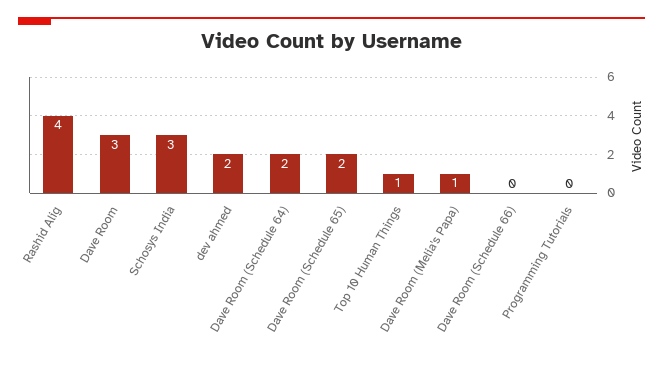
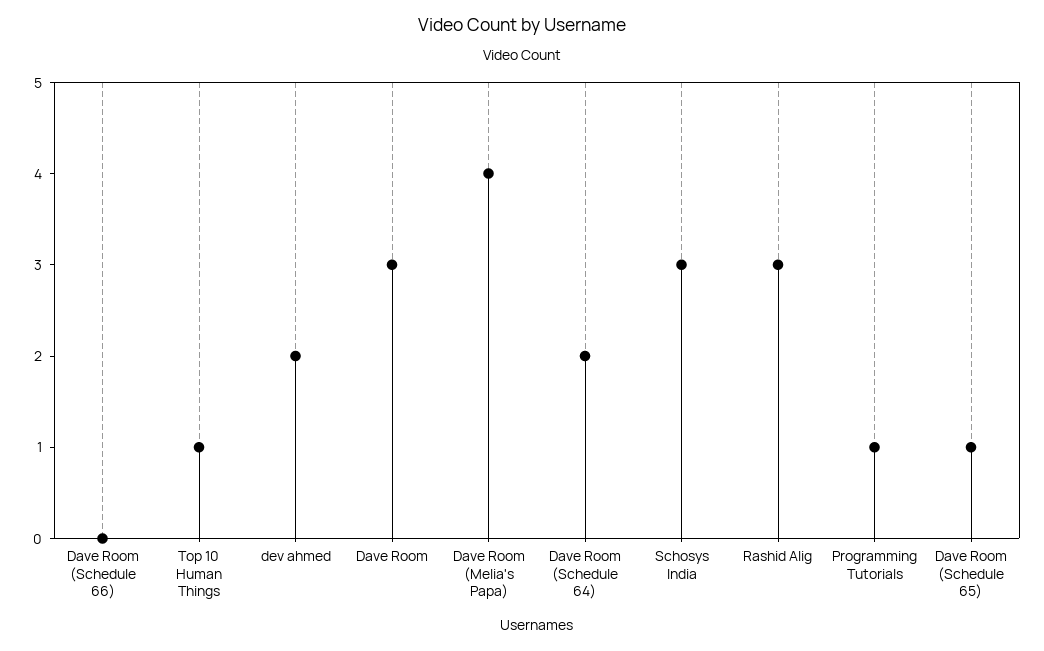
Rashid Alig: 4 -> 3
Dave Room (Schedule 65): 2 -> 1
Dave Room (Melia's Papa): 1 -> 4
Programming Tutorials: 0 -> 1

